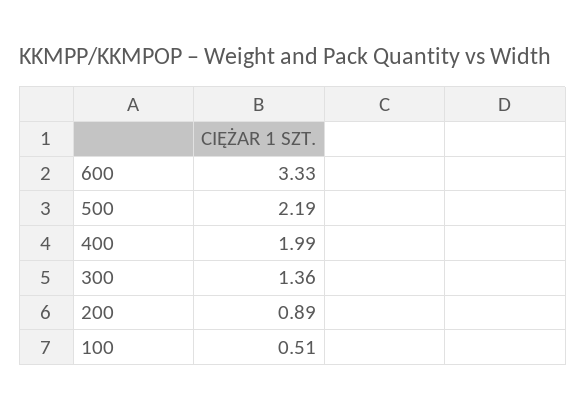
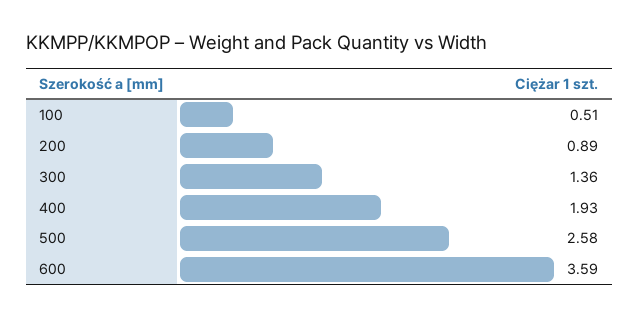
600: 3.33 -> 3.59
500: 2.19 -> 2.58
400: 1.99 -> 1.93

